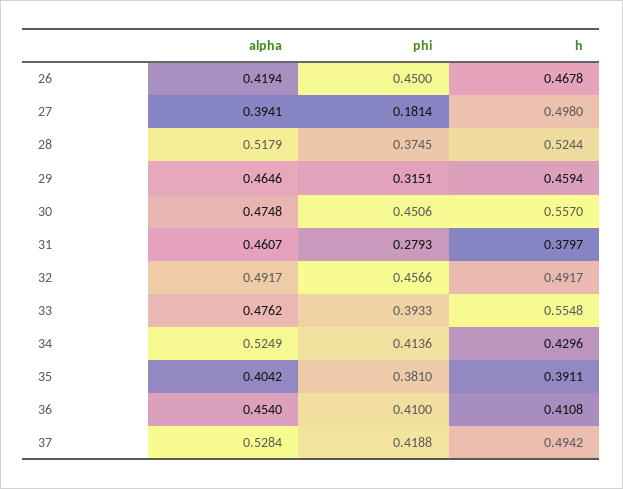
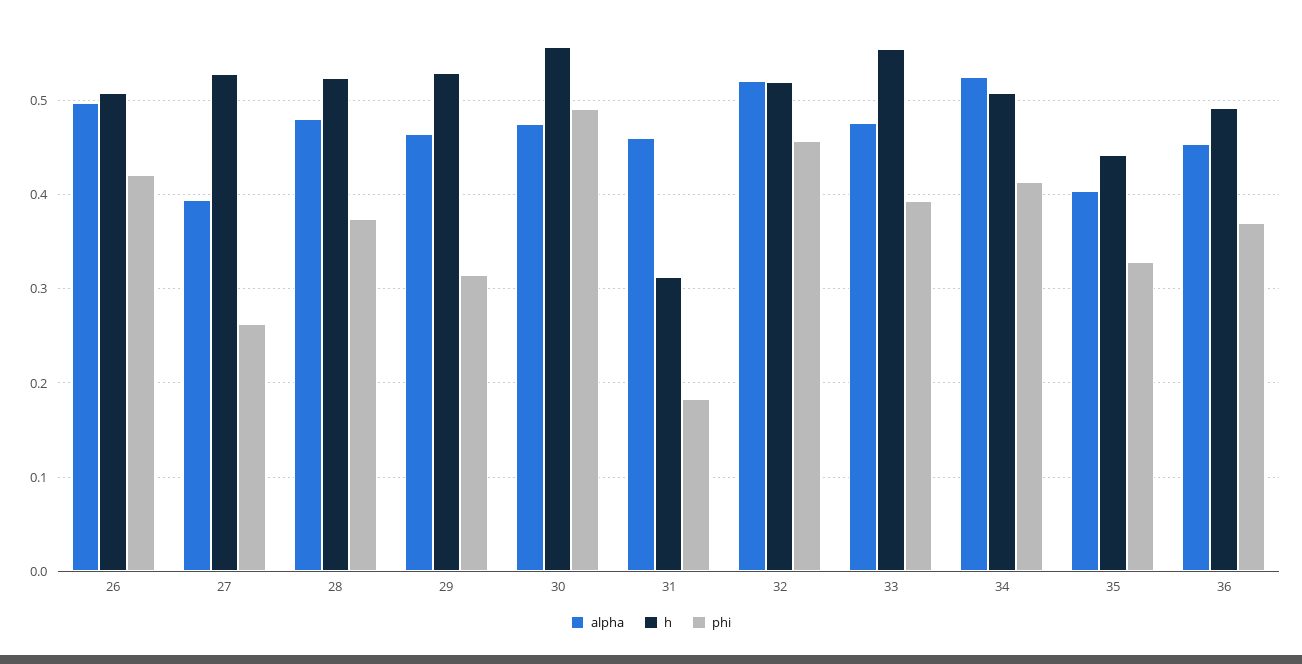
alpha, 26: 0.4194 -> 0.5
phi, 26: 0.45 -> 0.42
h, 26: 0.4678 -> 0.51
phi, 27: 0.1814 -> 0.26
h, 27: 0.498 -> 0.53
alpha, 28: 0.5179 -> 0.48
h, 29: 0.4594 -> 0.53
phi, 30: 0.4506 -> 0.49
phi, 31: 0.2793 -> 0.18
h, 31: 0.3797 -> 0.31
alpha, 32: 0.4917 -> 0.52
h, 32: 0.4917 -> 0.52
h, 34: 0.4296 -> 0.51
phi, 35: 0.381 -> 0.33
h, 35: 0.3911 -> 0.44
phi, 36: 0.41 -> 0.37
h, 36: 0.4108 -> 0.49
alpha, 37: 0.5284 -> none
phi, 37: 0.4188 -> none
h, 37: 0.4942 -> none

